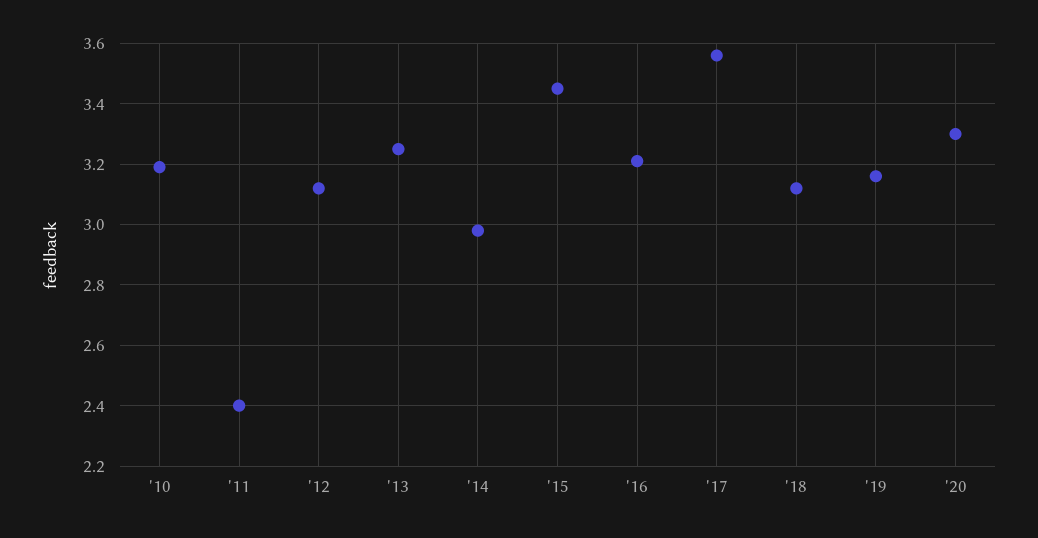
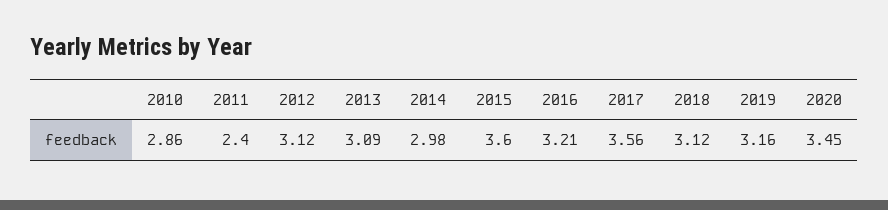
'10: 3.2 -> 2.86
'13: 3.25 -> 3.09
'15: 3.45 -> 3.6
'20: 3.3 -> 3.45

